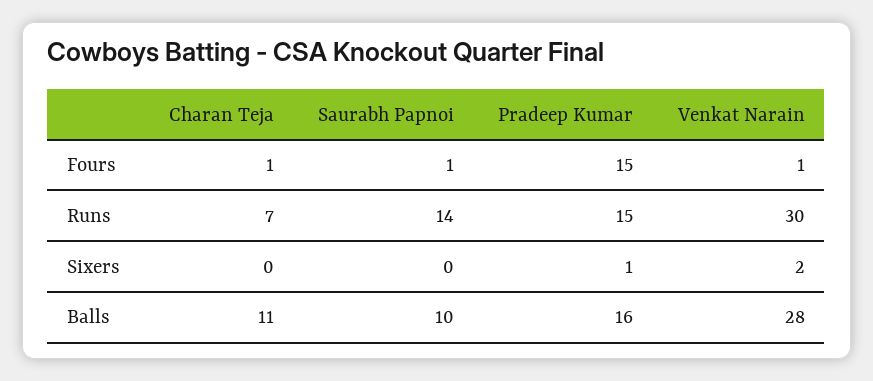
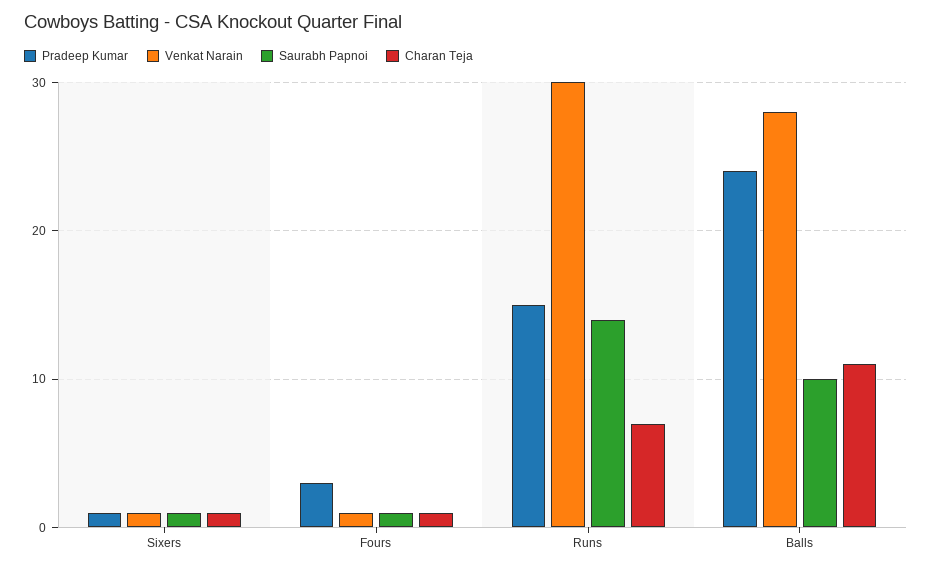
Pradeep Kumar, Fours: 15 -> 3
Charan Teja, Sixers: 0 -> 1
Saurabh Papnoi, Sixers: 0 -> 1
Venkat Narain, Sixers: 2 -> 1
Pradeep Kumar, Balls: 16 -> 24

